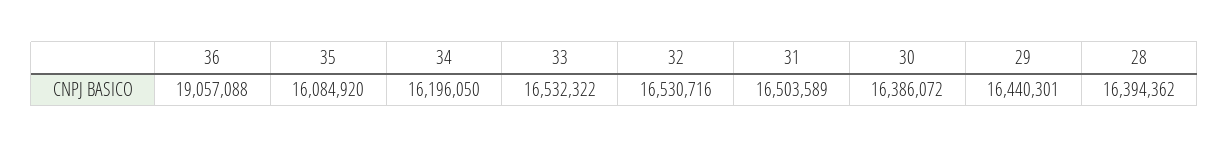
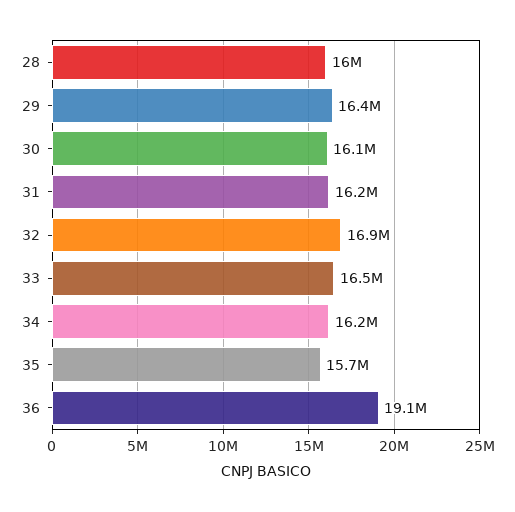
35: 16084920 -> 15700000
32: 16530716 -> 16900000
31: 16503589 -> 16200000
30: 16386072 -> 16100000
28: 16394362 -> 16000000

